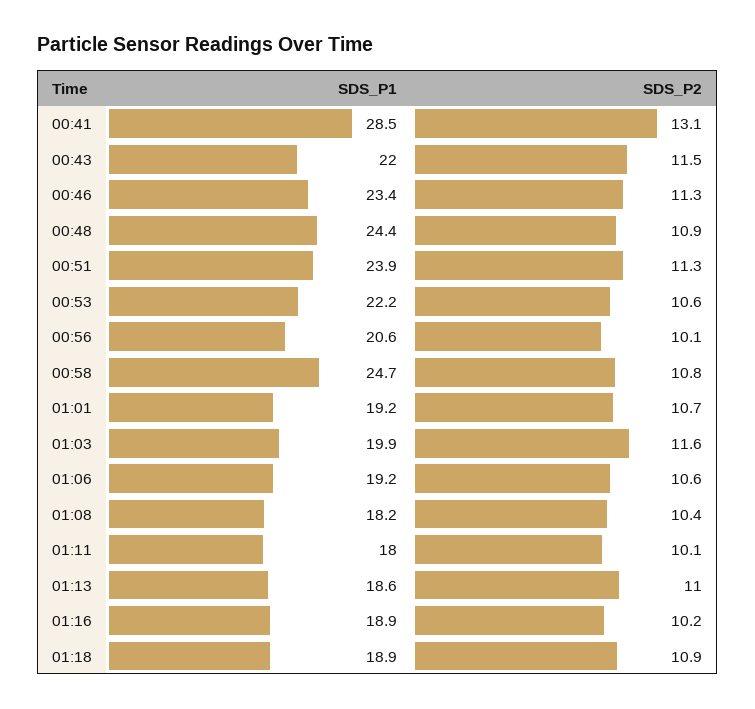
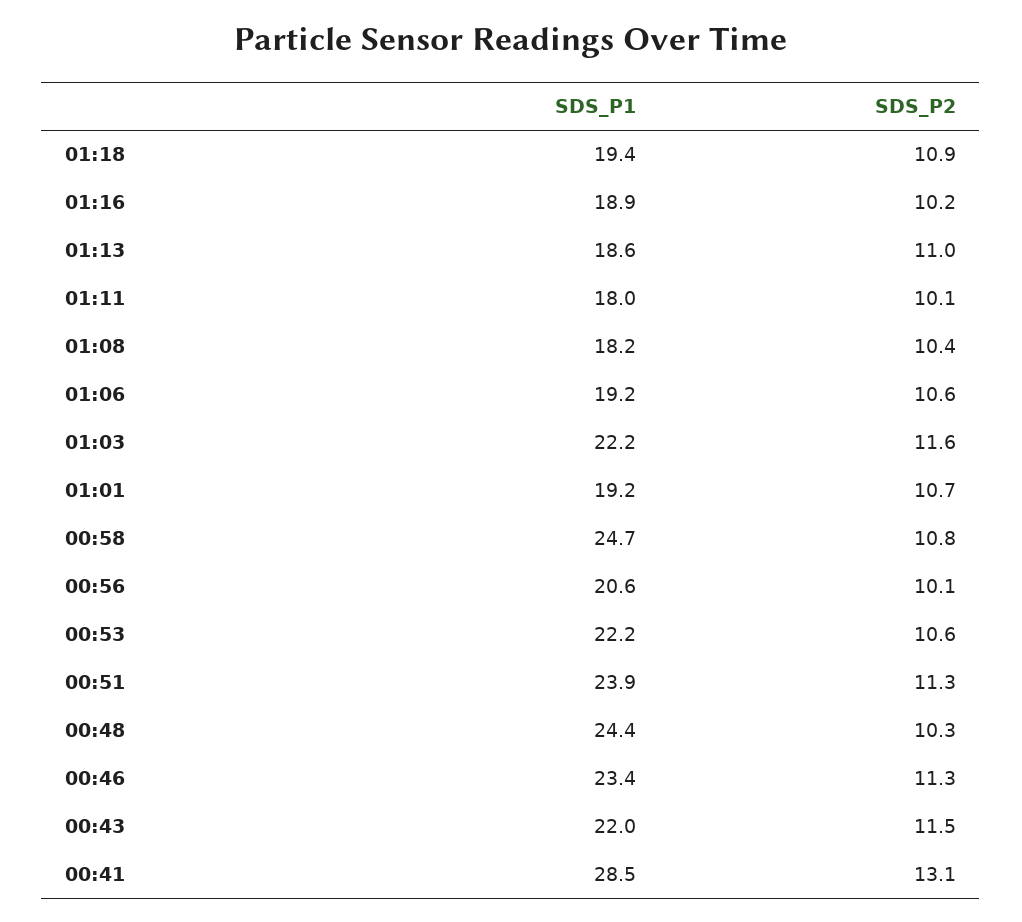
SDS_P2, 00:48: 10.9 -> 10.3
SDS_P1, 01:03: 19.9 -> 22.2
SDS_P1, 01:18: 18.9 -> 19.4

